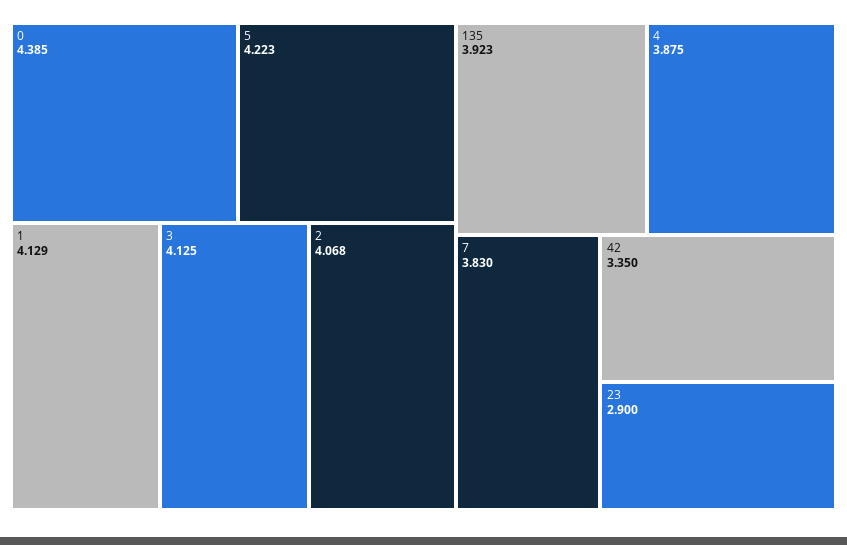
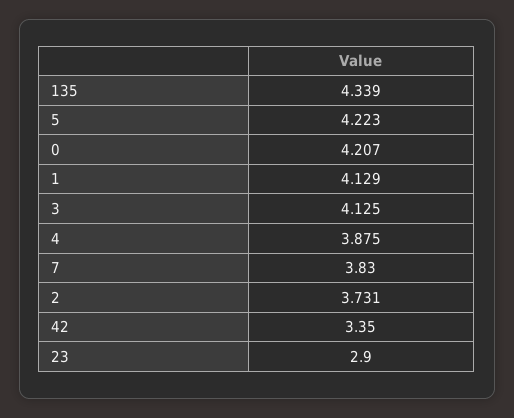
0: 4.385 -> 4.207
2: 4.068 -> 3.731
135: 3.923 -> 4.339

